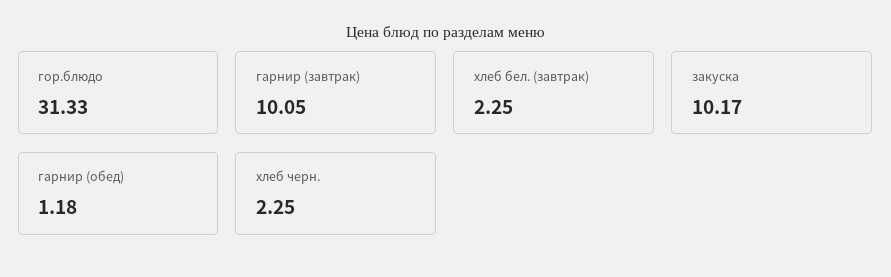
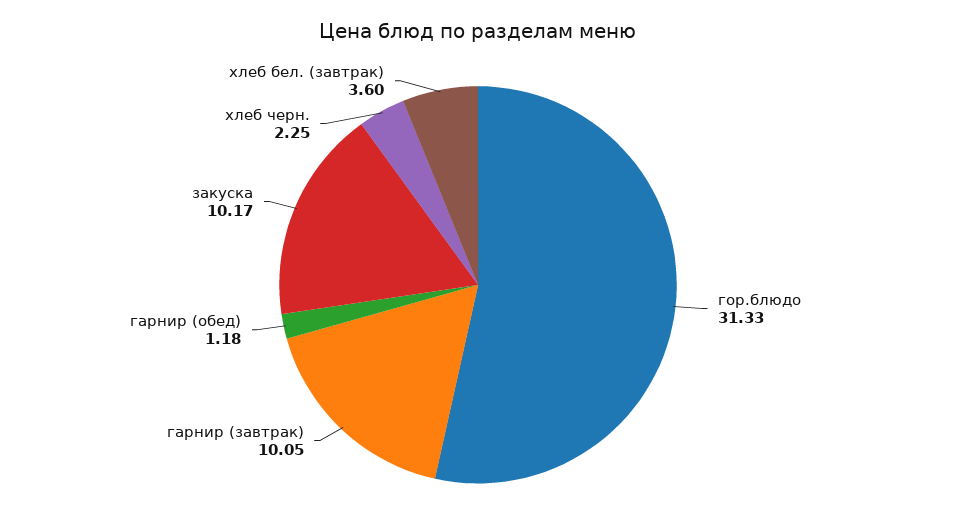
хлеб бел. (завтрак): 2.25 -> 3.6

